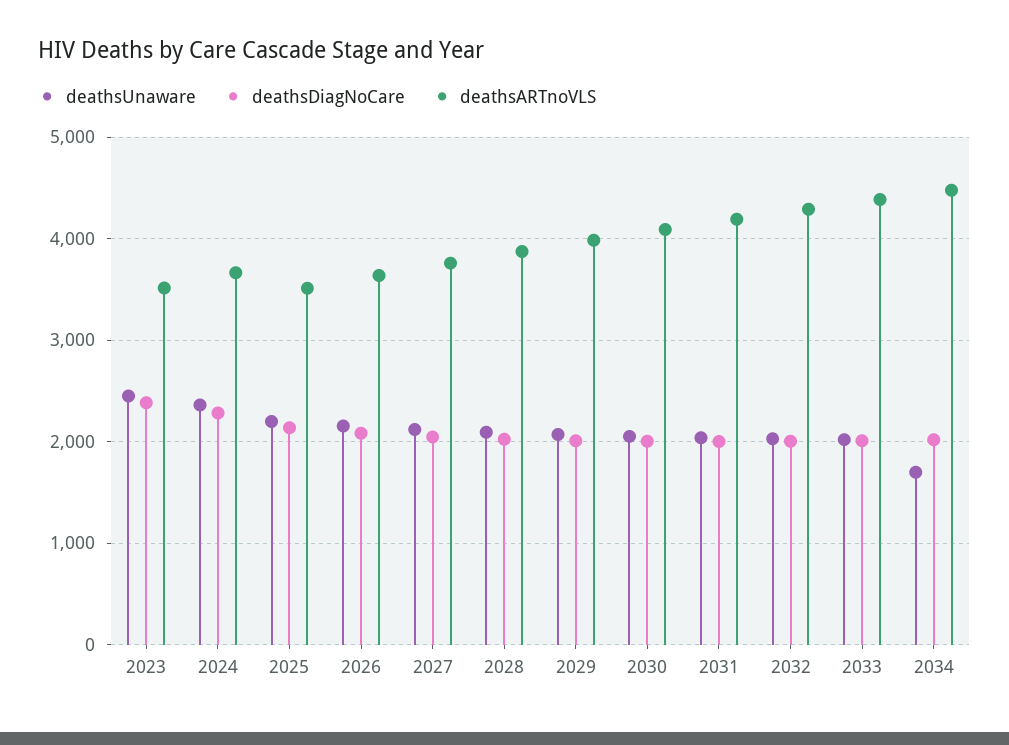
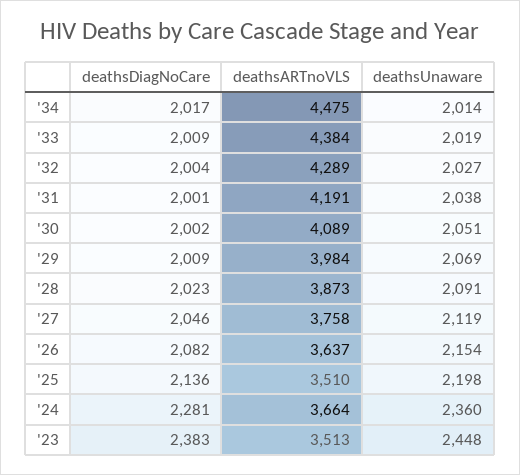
deathsUnaware, 2034: 1700 -> 2014

